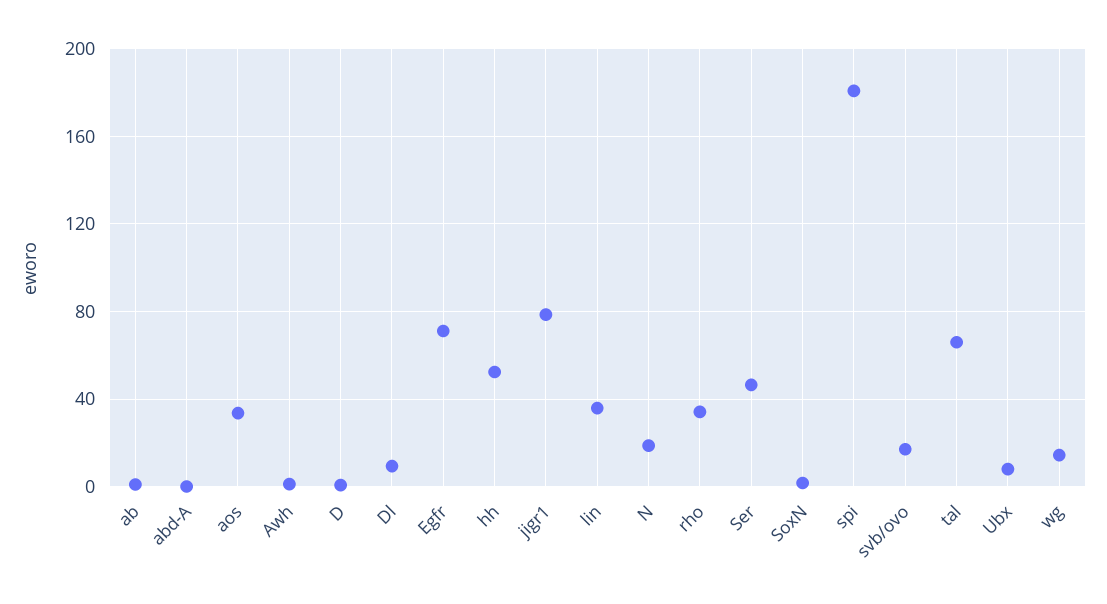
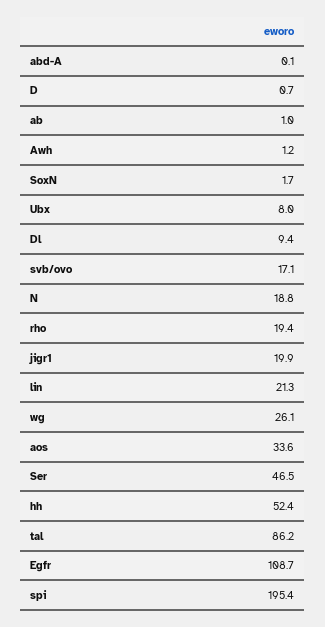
Egfr: 70 -> 108.7
jigr1: 80 -> 19.9
lin: 35 -> 21.3
rho: 35 -> 19.4
spi: 180 -> 195.4
tal: 65 -> 86.2
wg: 15 -> 26.1

